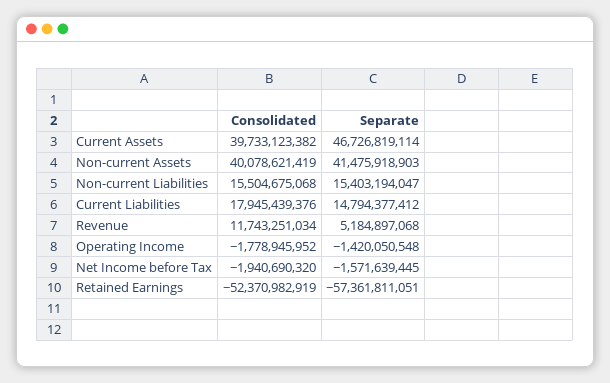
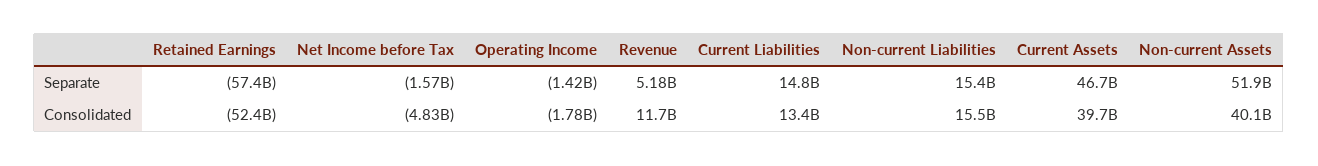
Separate, Non-current Assets: 41475918903 -> 51900000000
Consolidated, Current Liabilities: 17945439376 -> 13400000000
Consolidated, Net Income before Tax: -1940690320 -> -4830000000

